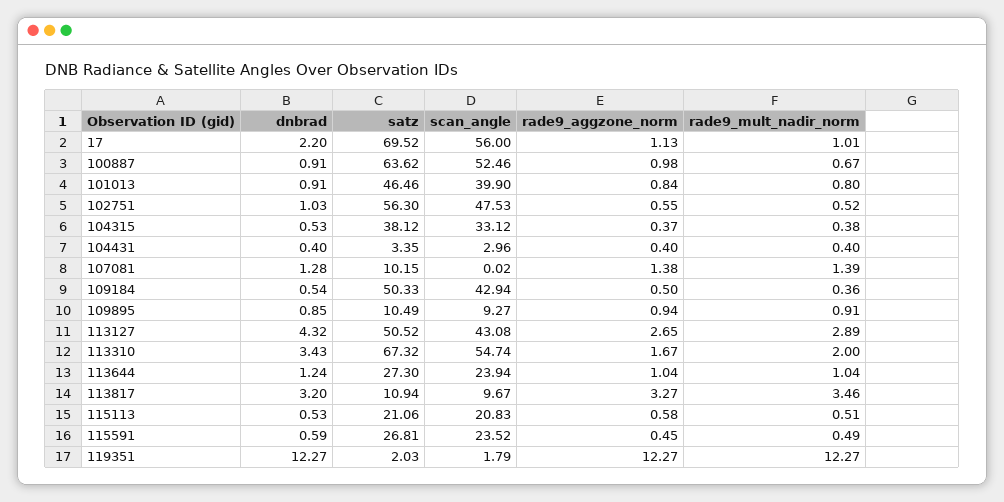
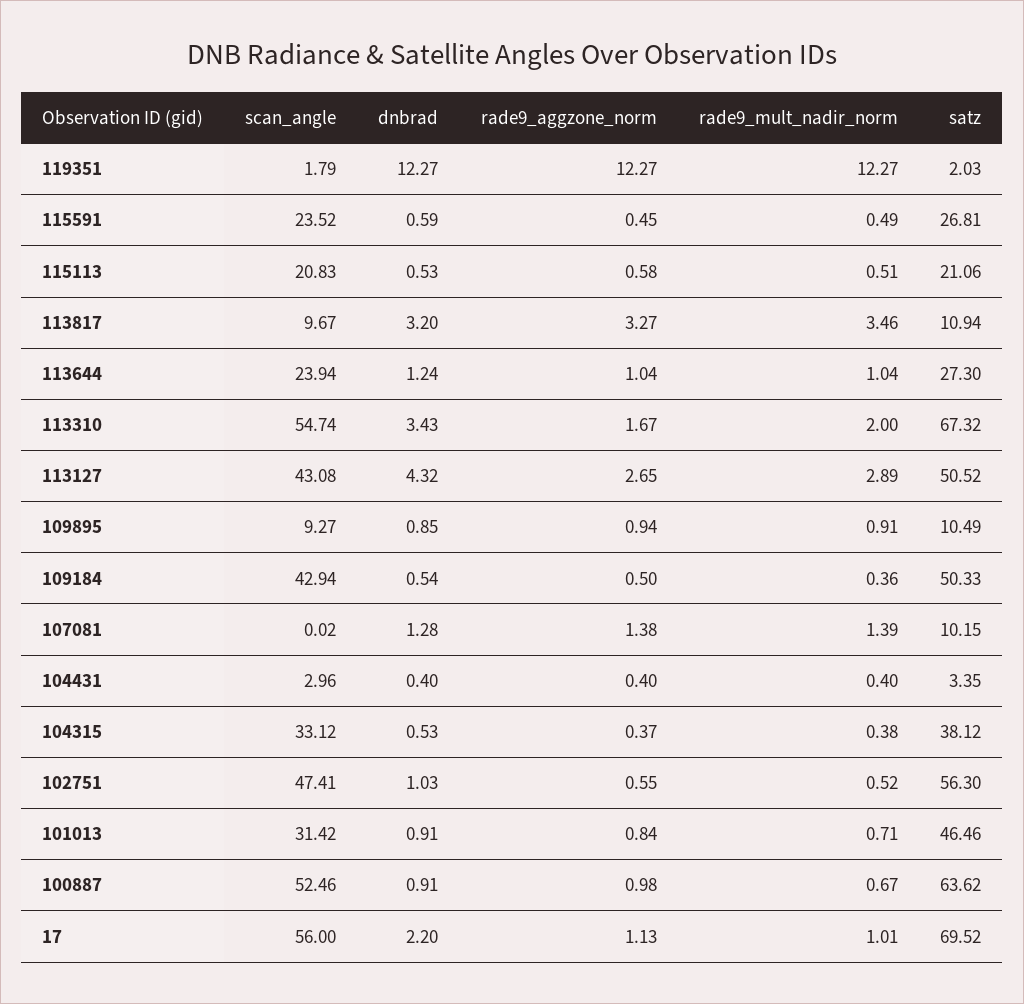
scan_angle, 101013: 39.9 -> 31.42
rade9_mult_nadir_norm, 101013: 0.8 -> 0.71
scan_angle, 102751: 47.53 -> 47.41

